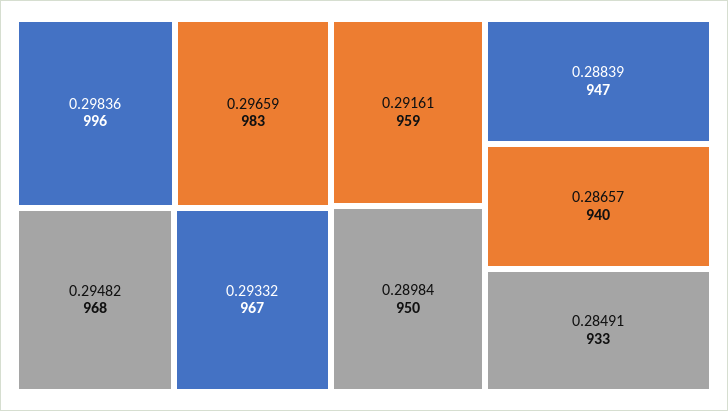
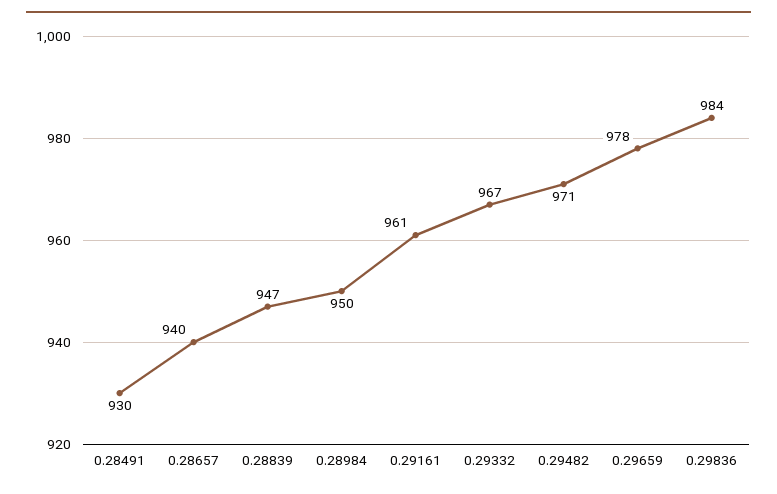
0.29836: 996 -> 984
0.29659: 983 -> 978
0.29482: 968 -> 971
0.29161: 959 -> 961
0.28491: 933 -> 930

